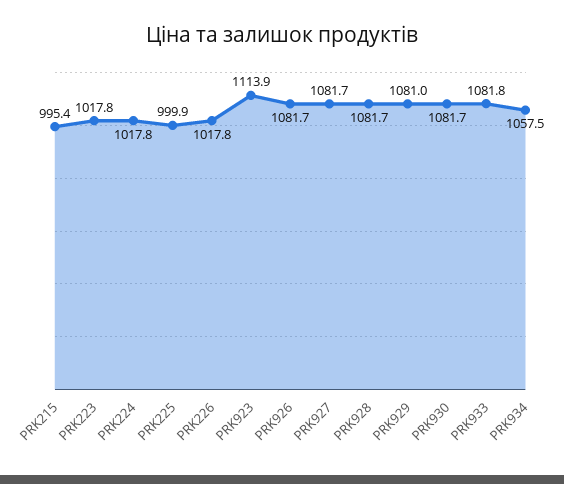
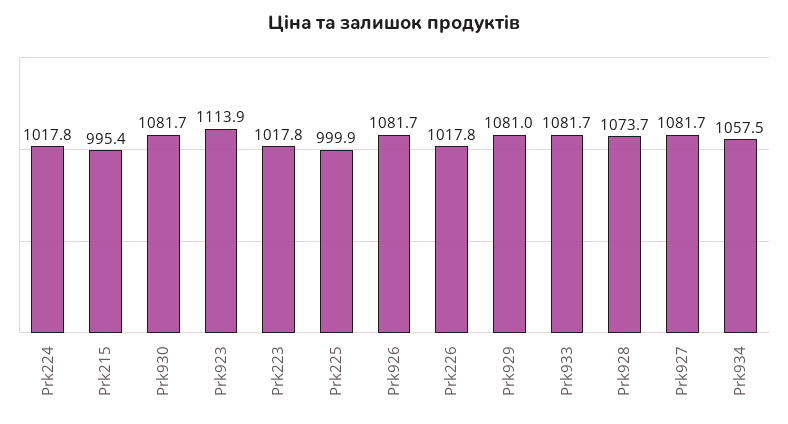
PRK928: 1081.7 -> 1073.7
PRK933: 1081.8 -> 1081.7

